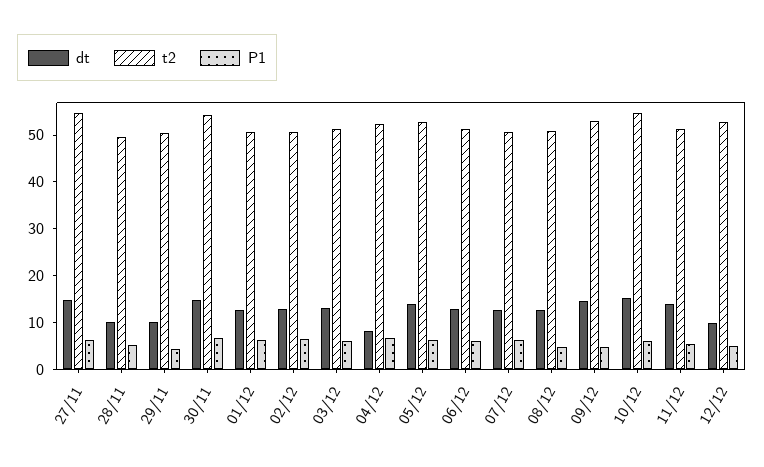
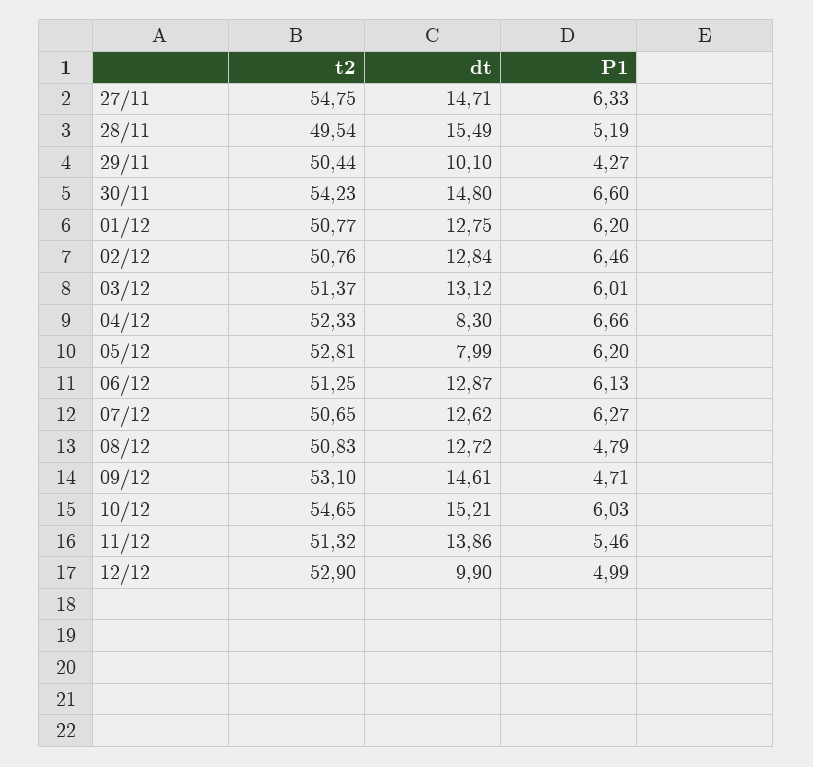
dt, 28/11: 10 -> 15.49
dt, 05/12: 14 -> 7.99

